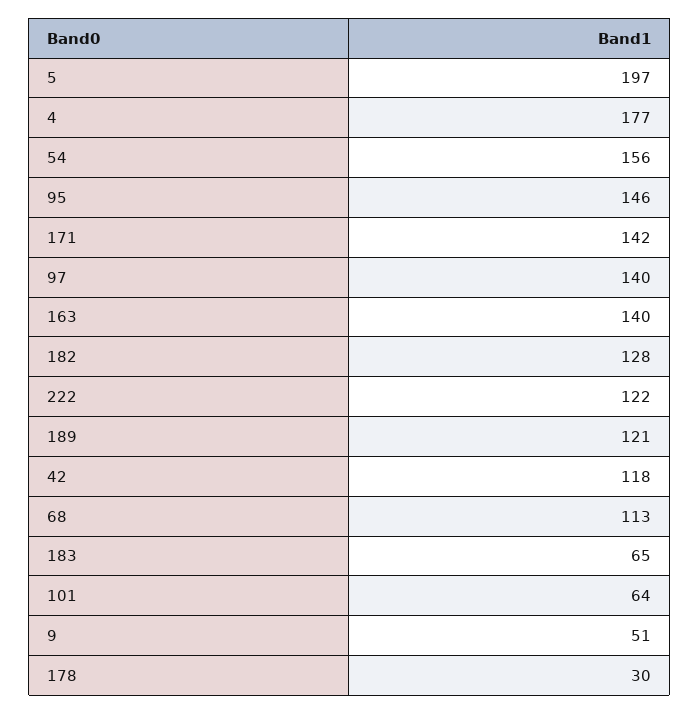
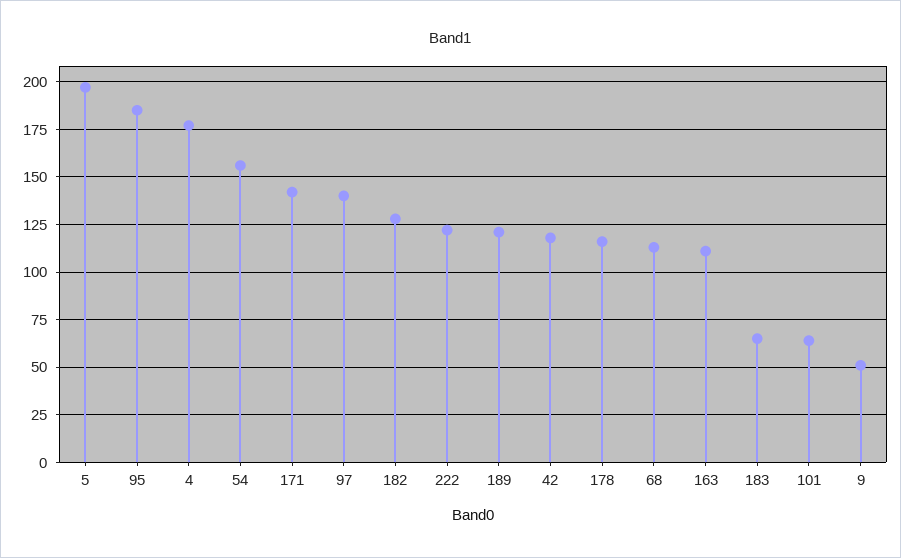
95: 146 -> 185
163: 140 -> 110
178: 30 -> 115

